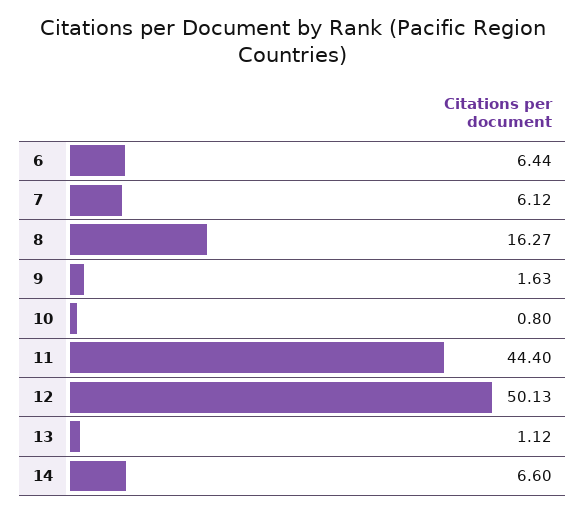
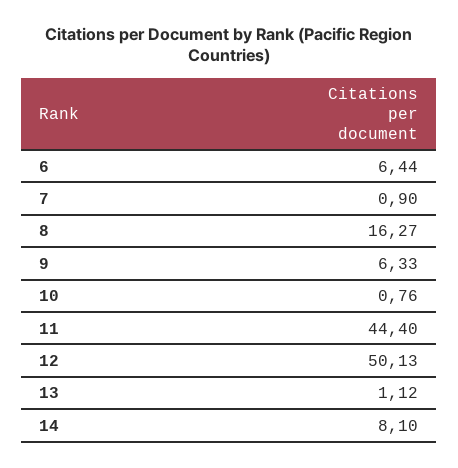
7: 6.12 -> 0.9
9: 1.63 -> 6.33
10: 0.8 -> 0.76
14: 6.6 -> 8.1

